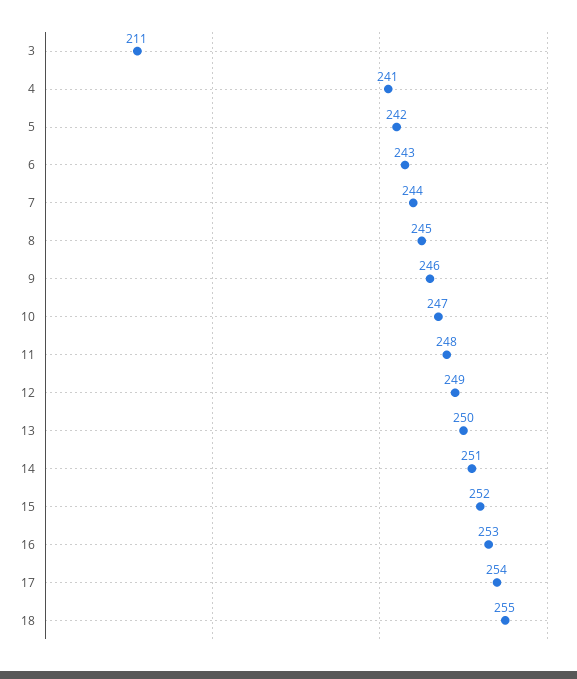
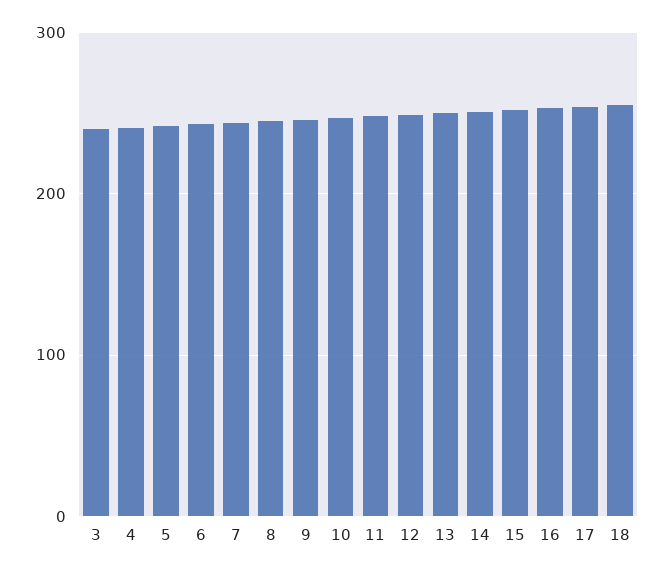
3: 211 -> 240

